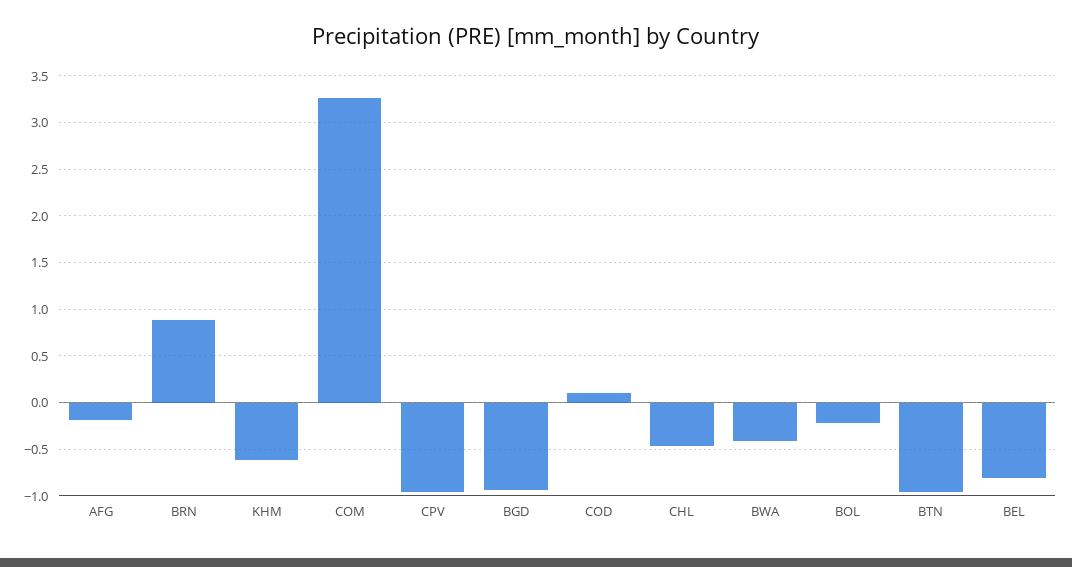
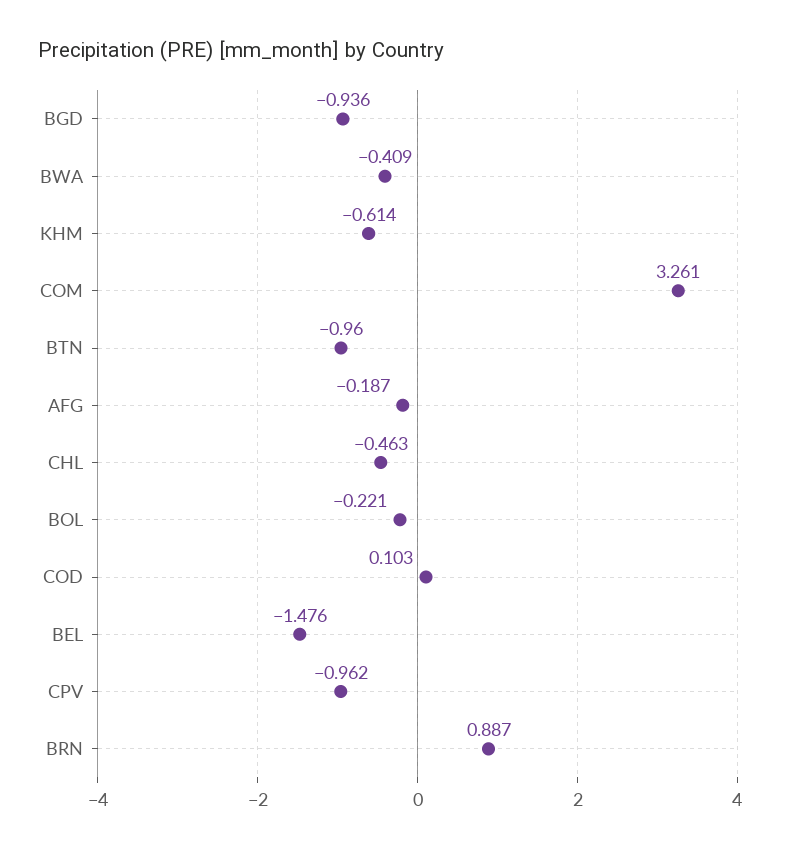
BEL: -0.8 -> -1.476

